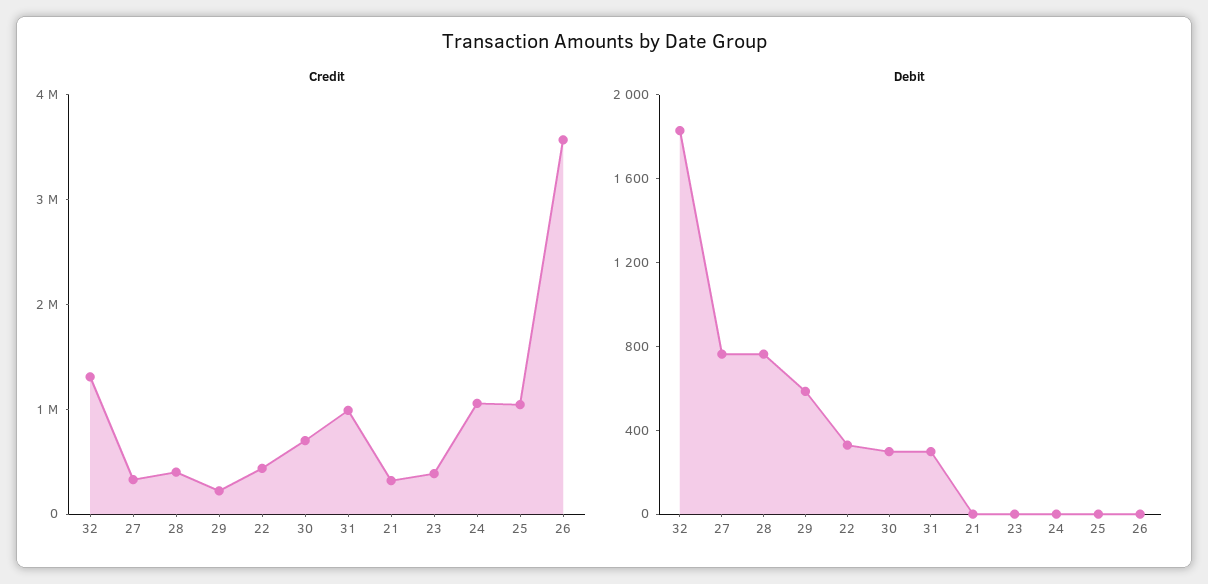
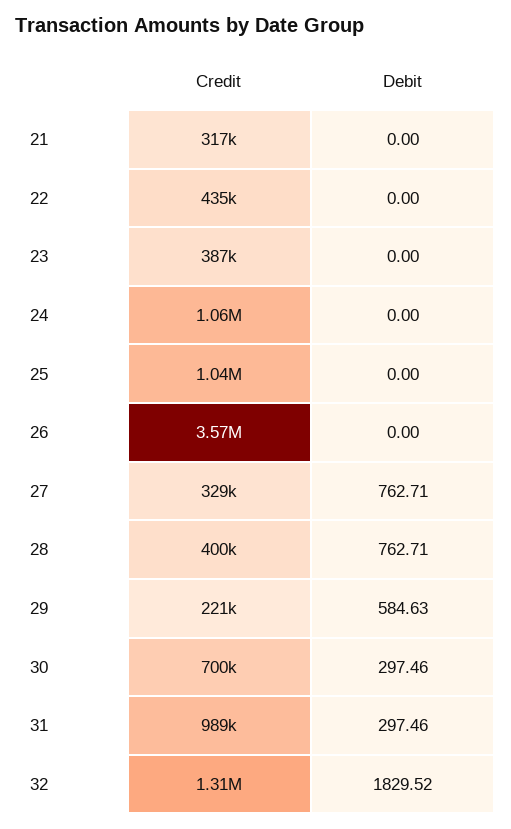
Debit, 22: 300 -> 0

